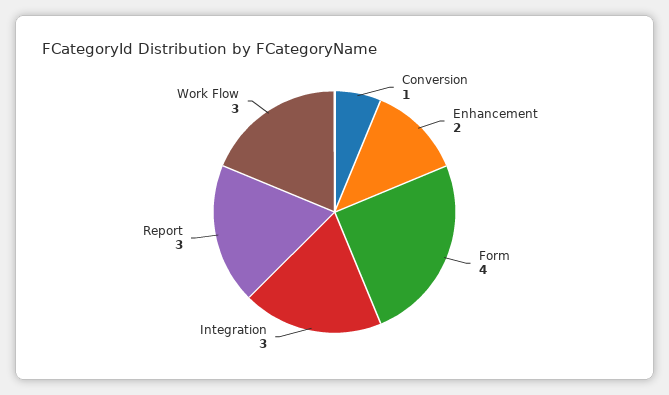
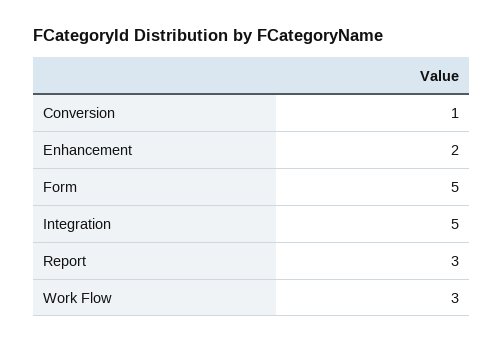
Form: 4 -> 5
Integration: 3 -> 5

